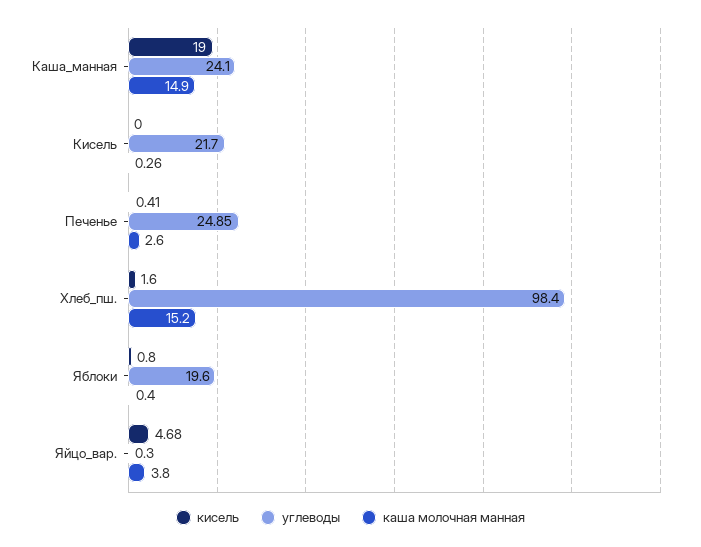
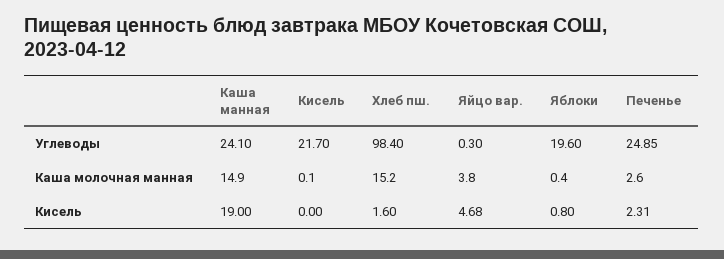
каша молочная манная, Кисель: 0.26 -> 0.1
кисель, Печенье: 0.41 -> 2.31

